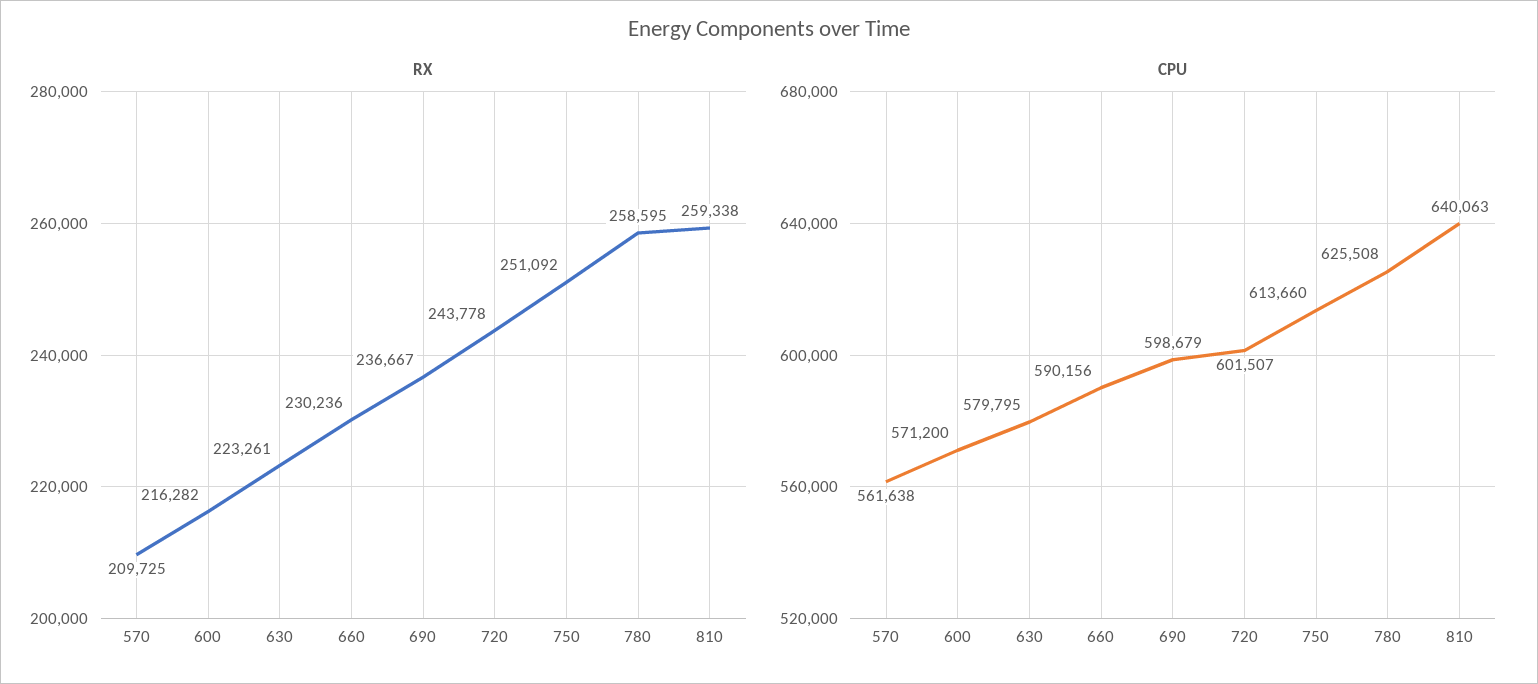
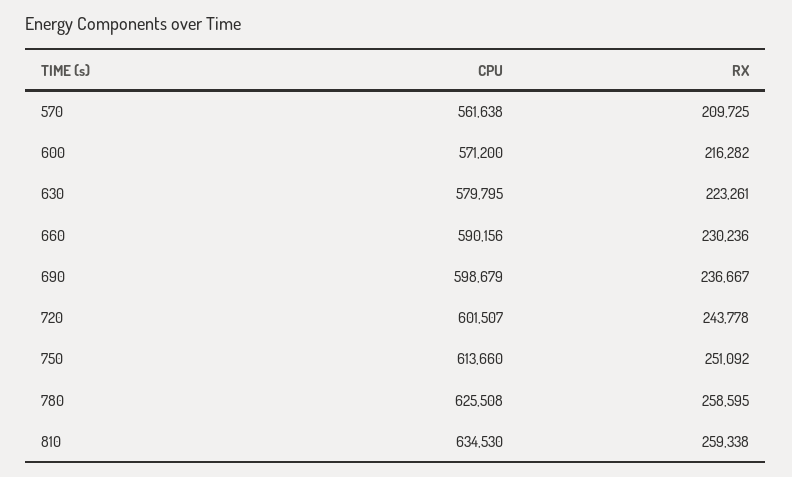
CPU, 810: 640063 -> 634530

